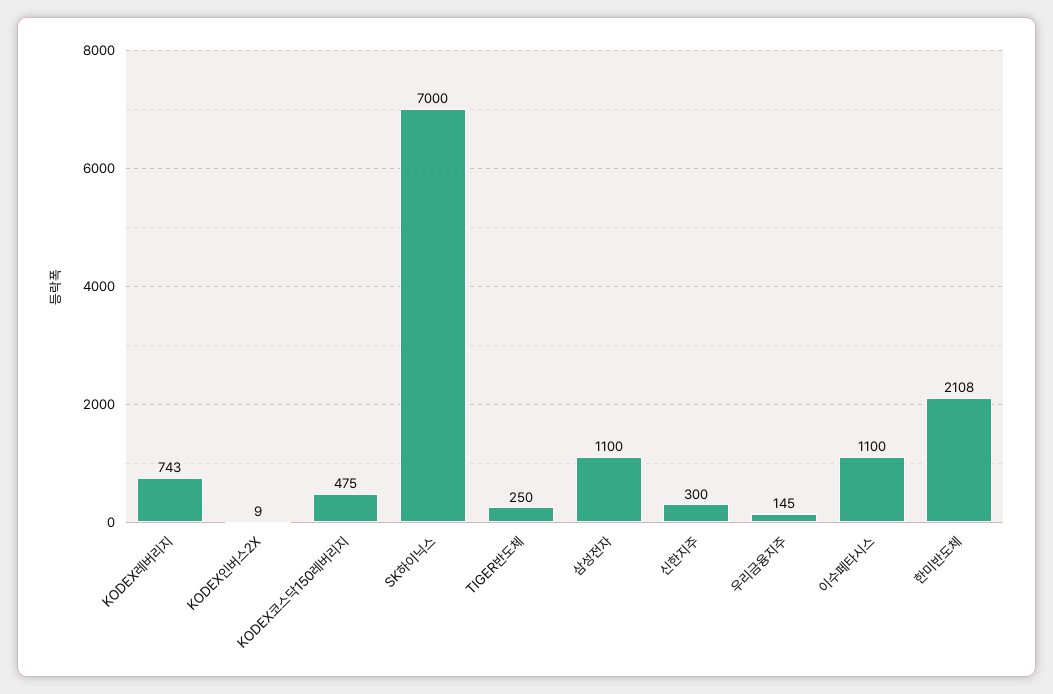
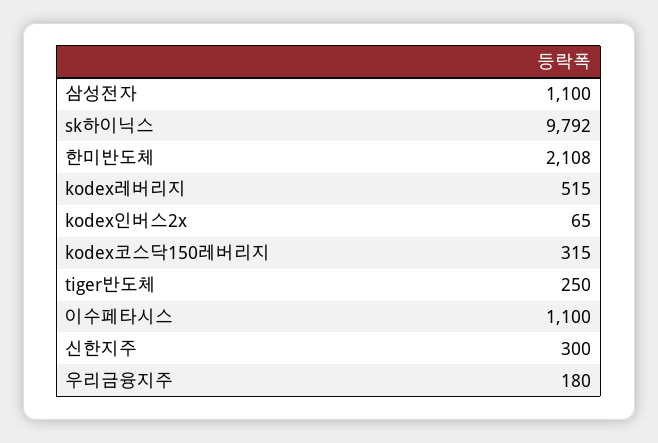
KODEX레버리지: 743 -> 515
KODEX인버스2X: 9 -> 65
KODEX코스닥150레버리지: 475 -> 315
SK하이닉스: 7000 -> 9792
우리금융지주: 145 -> 180

